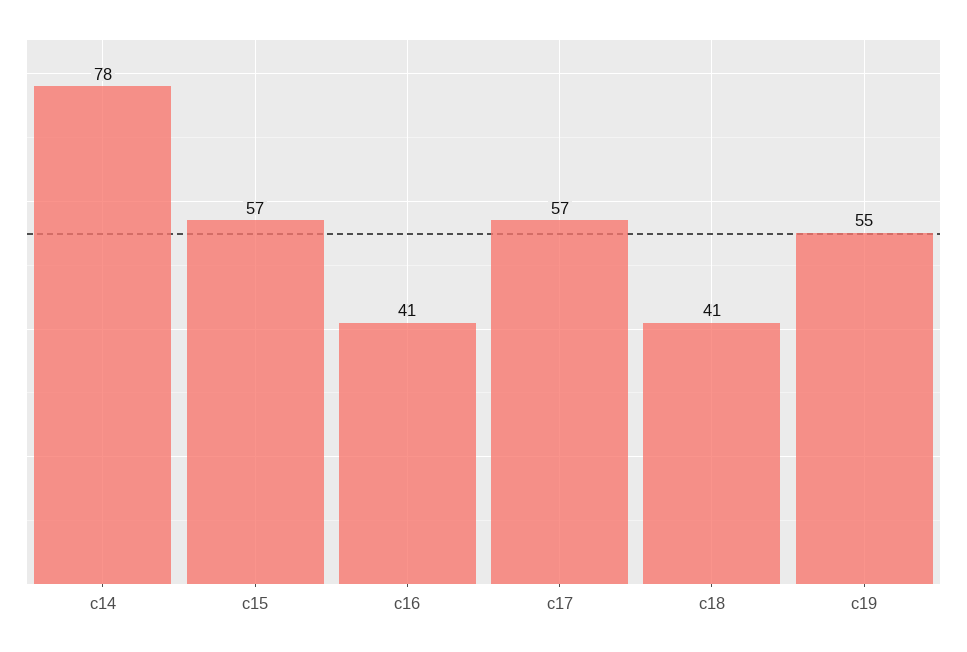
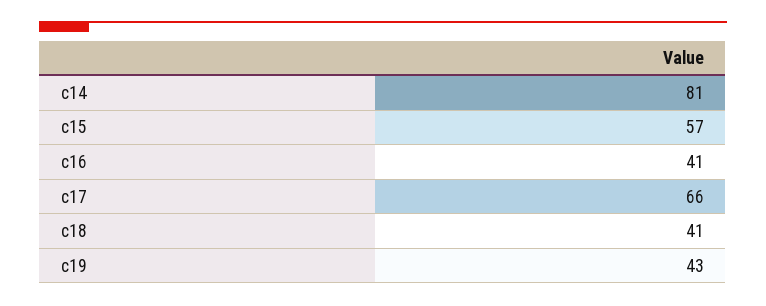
c14: 78 -> 81
c17: 57 -> 66
c19: 55 -> 43

